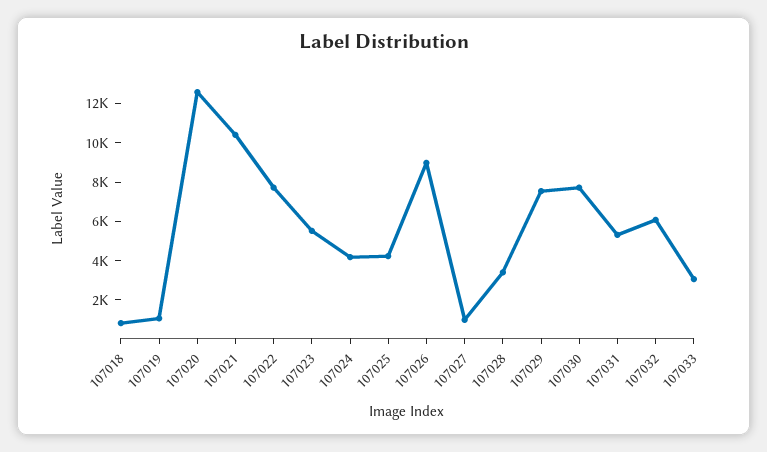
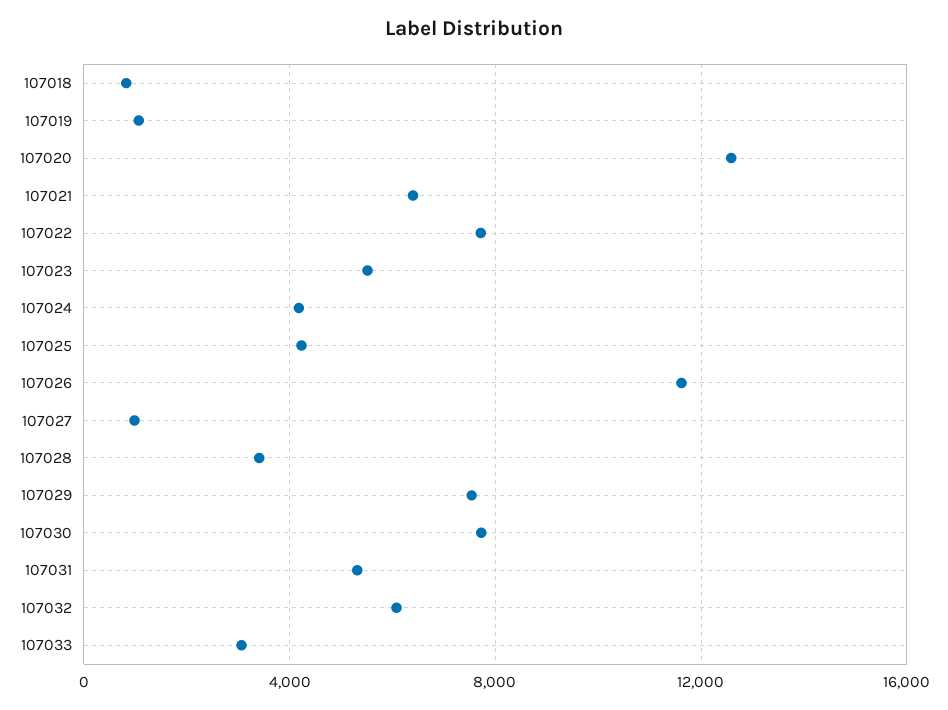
107021: 10500 -> 6500
107026: 9000 -> 11500

